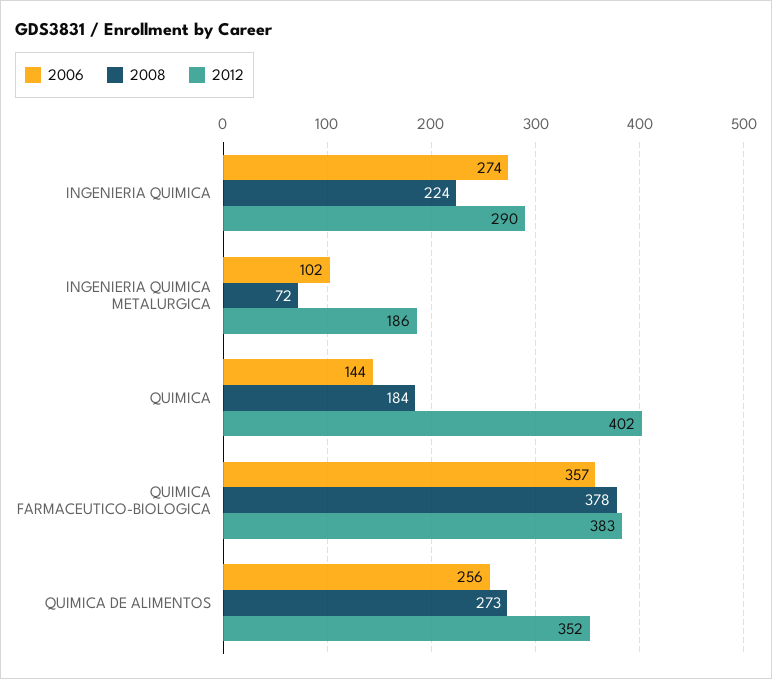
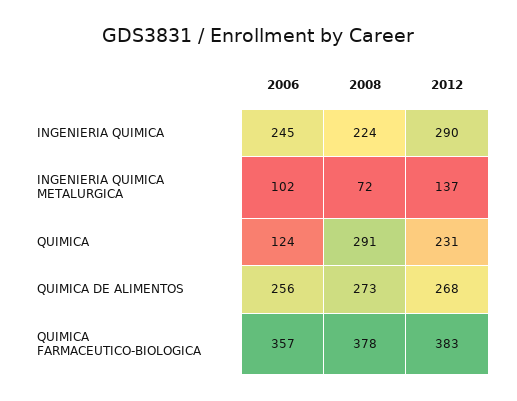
2006, INGENIERIA QUIMICA: 274 -> 245
2012, INGENIERIA QUIMICA METALURGICA: 186 -> 137
2006, QUIMICA: 144 -> 124
2008, QUIMICA: 184 -> 291
2012, QUIMICA: 402 -> 231
2012, QUIMICA DE ALIMENTOS: 352 -> 268

